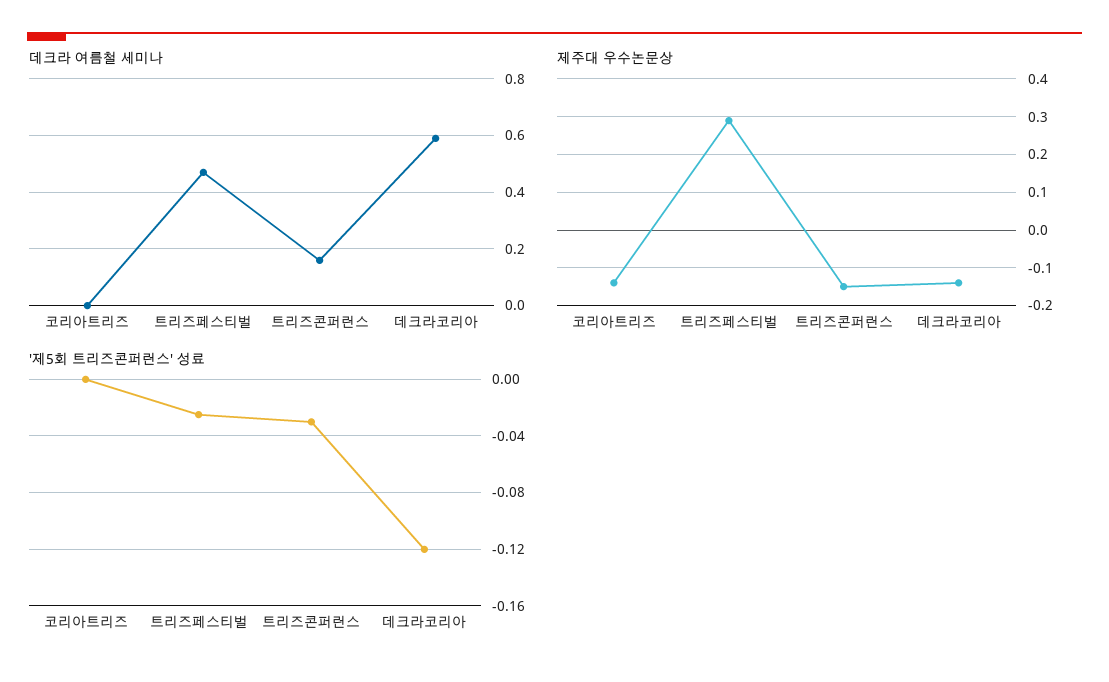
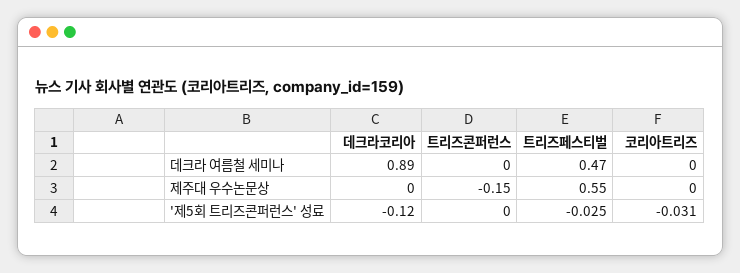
데크라 여름철 세미나, 트리즈콘퍼런스: 0.15 -> 0
데크라 여름철 세미나, 데크라코리아: 0.6 -> 0.89
제주대 우수논문상, 코리아트리즈: -0.15 -> 0
제주대 우수논문상, 트리즈페스티벌: 0.3 -> 0.55
제주대 우수논문상, 데크라코리아: -0.15 -> 0
'제5회 트리즈콘퍼런스' 성료, 코리아트리즈: 0 -> -0.031
'제5회 트리즈콘퍼런스' 성료, 트리즈콘퍼런스: -0.03 -> 0

